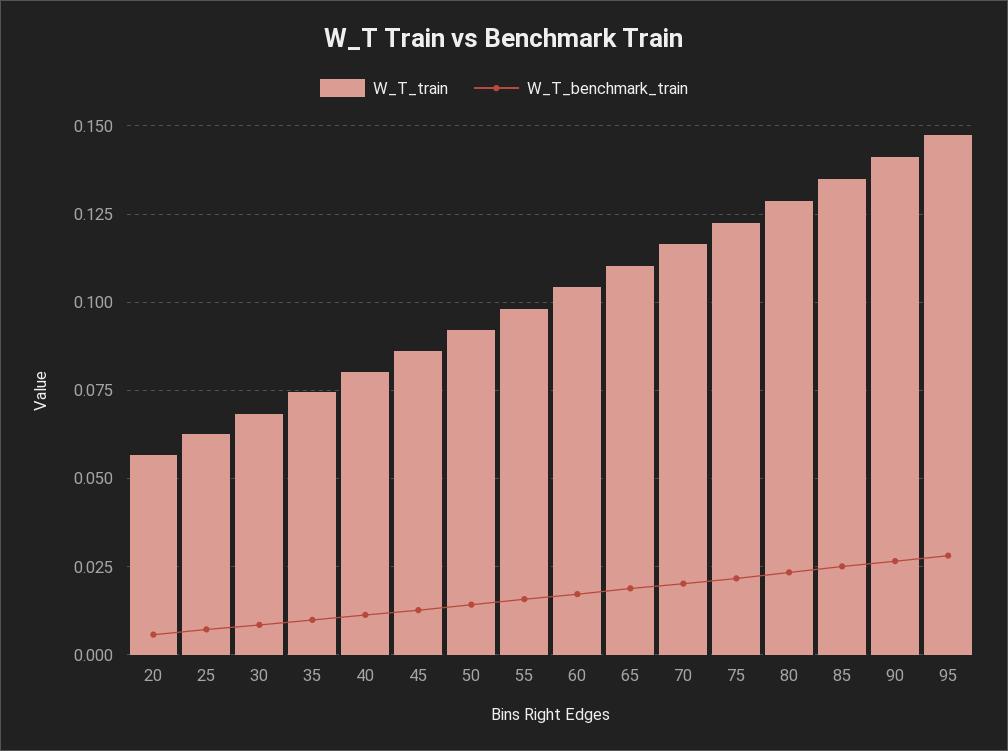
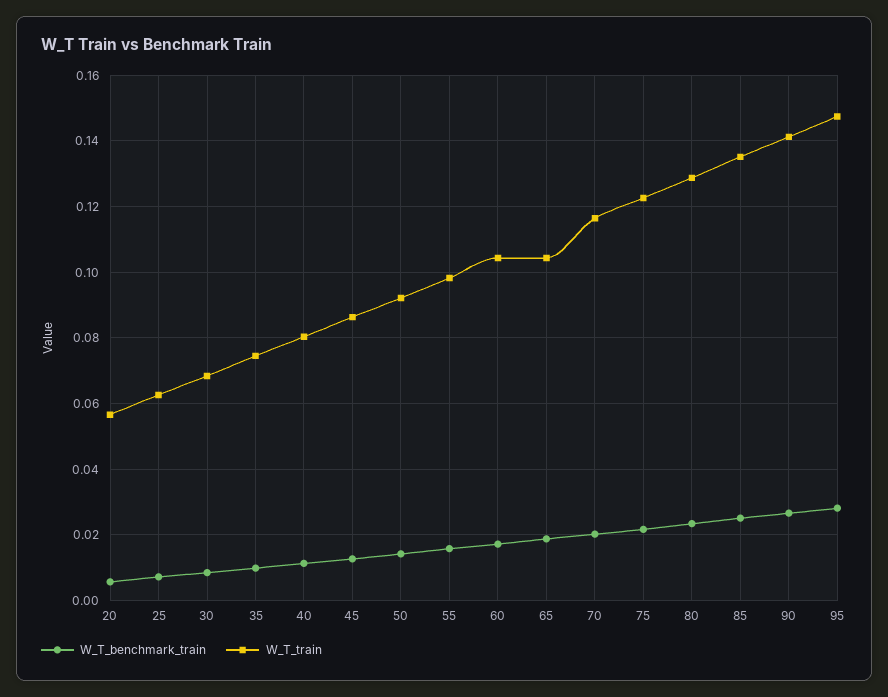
W_T_train, 65: 0.11 -> 0.104

